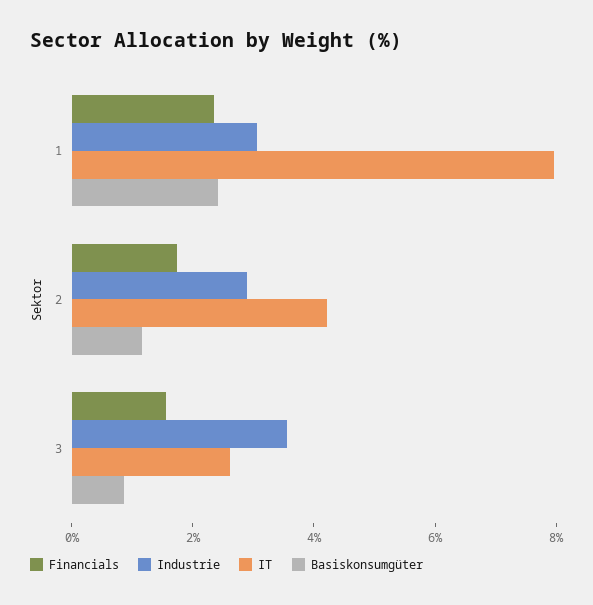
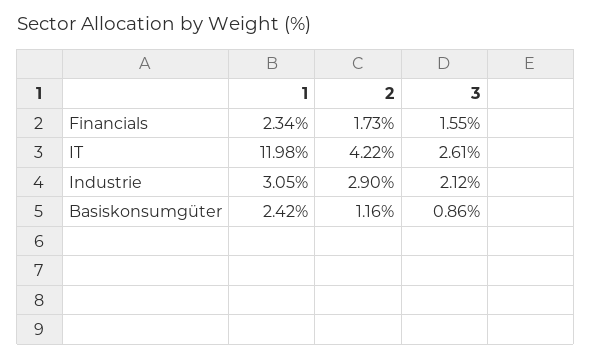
IT, 1: 8 -> 11.98
Industrie, 3: 3.5 -> 2.12

